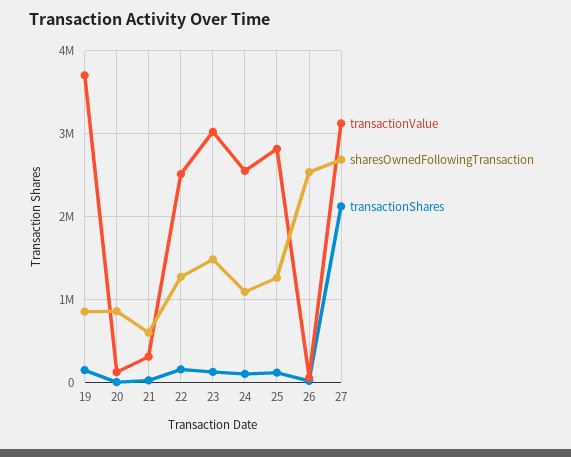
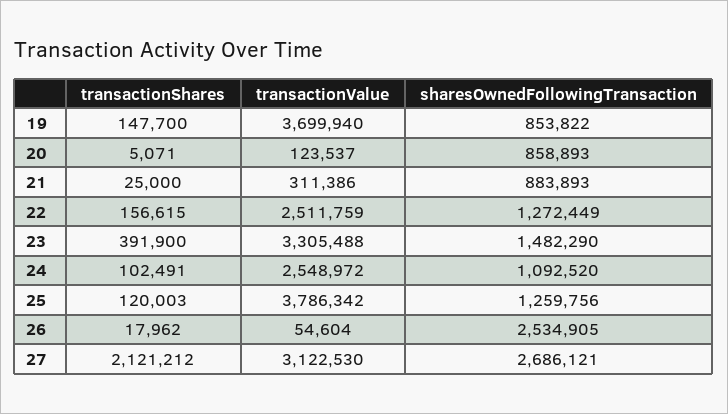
sharesOwnedFollowingTransaction, 21: 600000 -> 883893
transactionValue, 23: 3000000 -> 3305488
transactionShares, 23: 100000 -> 391900
transactionValue, 25: 2800000 -> 3786342

